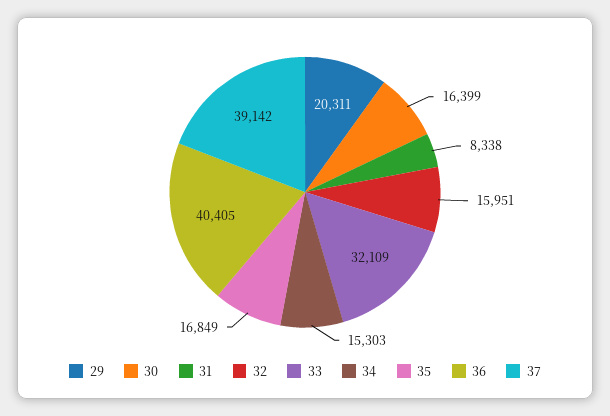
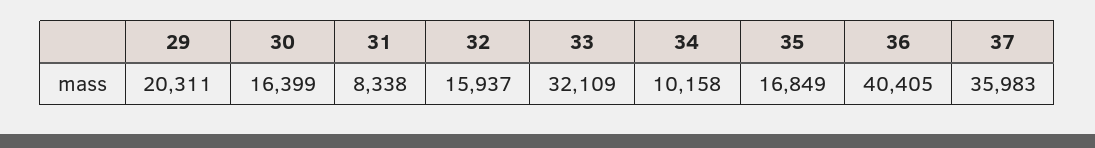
32: 15951 -> 15937
34: 15303 -> 10158
37: 39142 -> 35983

